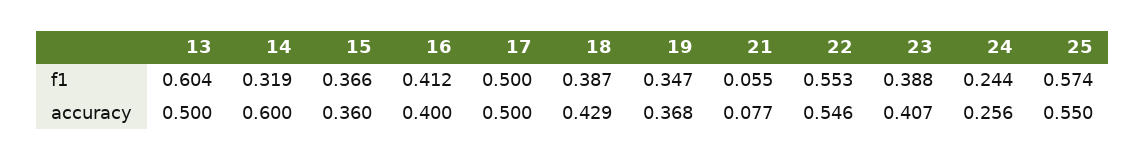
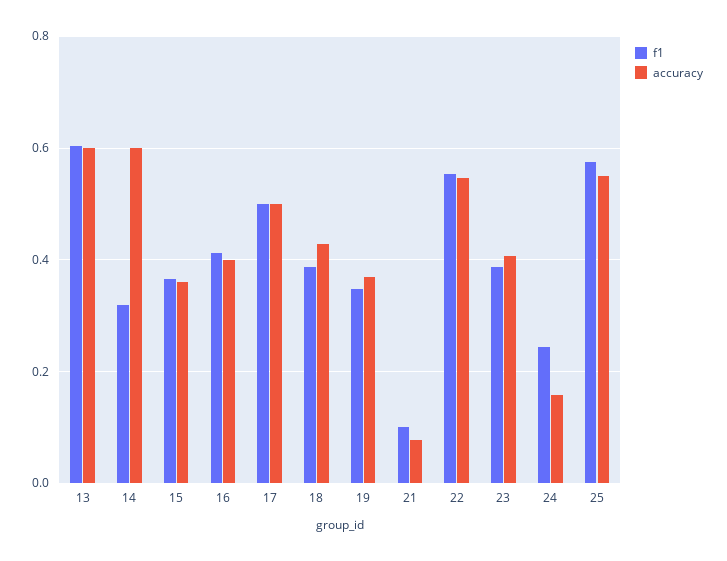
f1, 21: 0.055 -> 0.1
accuracy, 13: 0.5 -> 0.6
accuracy, 24: 0.256 -> 0.16

